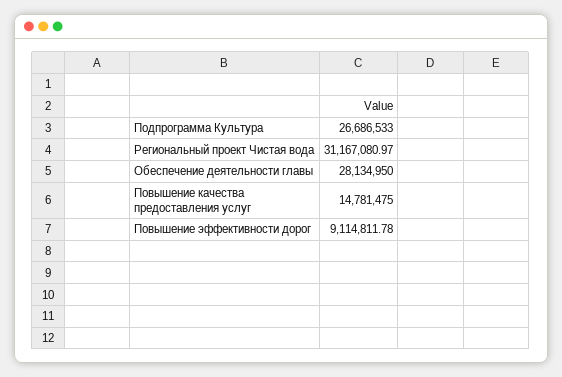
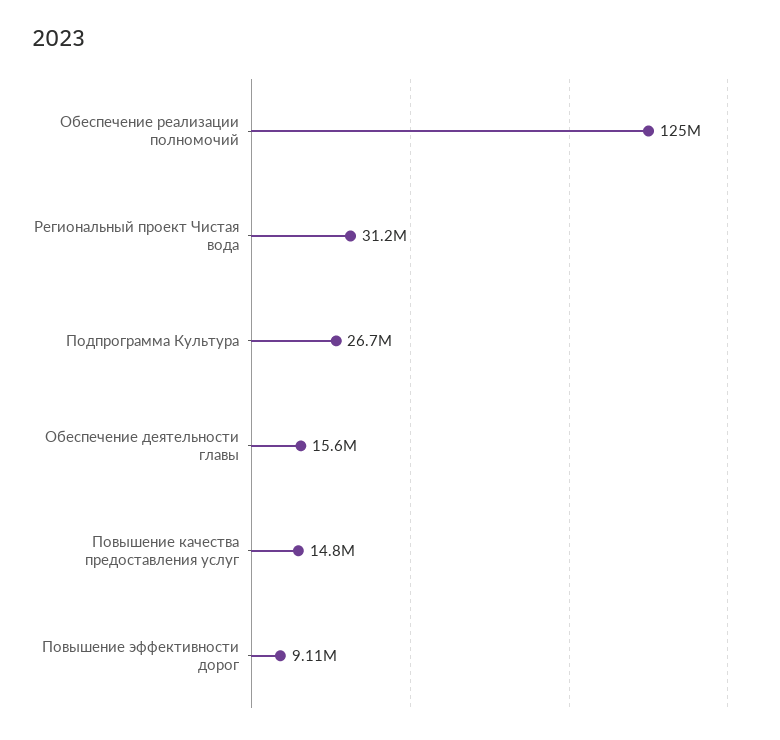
Обеспечение деятельности главы: 28134950 -> 15600000
Обеспечение реализации полномочий: none -> 125000000

